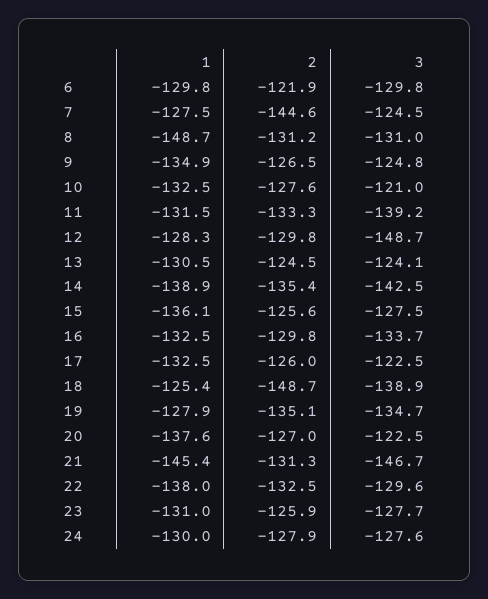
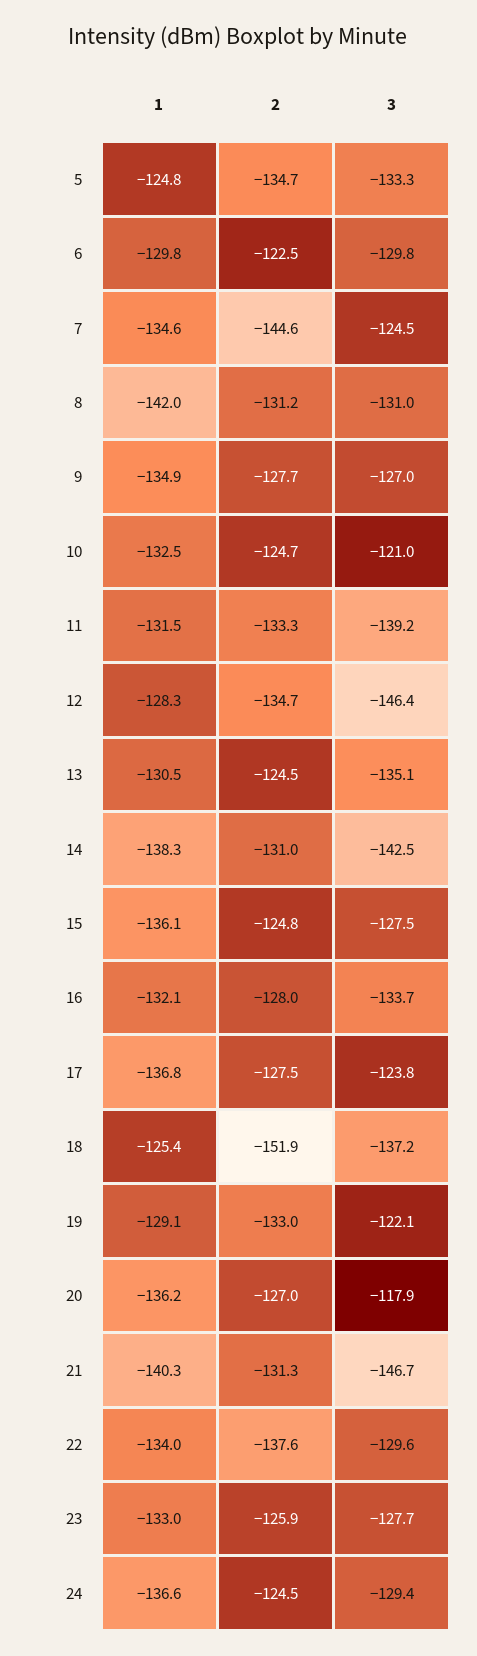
2, 6: -121.9 -> -122.5
1, 7: -127.5 -> -134.6
1, 8: -148.7 -> -142
2, 9: -126.5 -> -127.7
3, 9: -124.8 -> -127
2, 10: -127.6 -> -124.7
2, 12: -129.8 -> -134.7
3, 12: -148.7 -> -146.4
3, 13: -124.1 -> -135.1
1, 14: -138.9 -> -138.3
2, 14: -135.4 -> -131
2, 15: -125.6 -> -124.8
1, 16: -132.5 -> -132.1
2, 16: -129.8 -> -128
1, 17: -132.5 -> -136.8
2, 17: -126 -> -127.5
3, 17: -122.5 -> -123.8
2, 18: -148.7 -> -151.9
3, 18: -138.9 -> -137.2
1, 19: -127.9 -> -129.1
2, 19: -135.1 -> -133
3, 19: -134.7 -> -122.1
1, 20: -137.6 -> -136.2
3, 20: -122.5 -> -117.9
1, 21: -145.4 -> -140.3
1, 22: -138 -> -134
2, 22: -132.5 -> -137.6
1, 23: -131 -> -133
1, 24: -130 -> -136.6
2, 24: -127.9 -> -124.5
3, 24: -127.6 -> -129.4
1, 5: none -> -124.8
2, 5: none -> -134.7
3, 5: none -> -133.3

